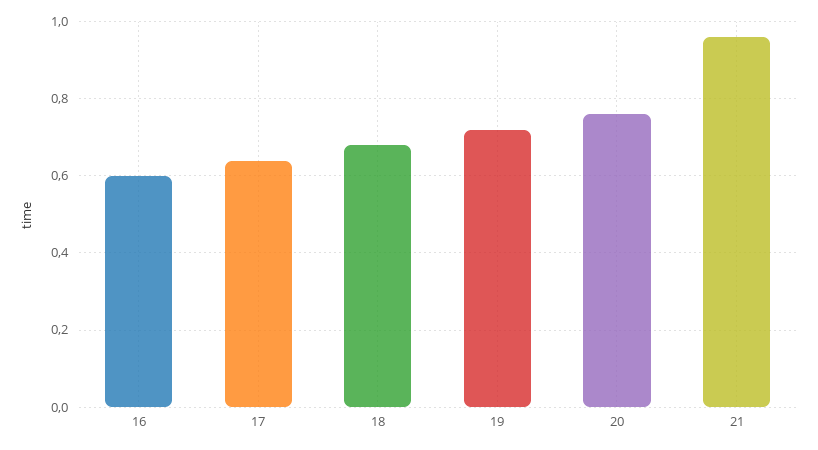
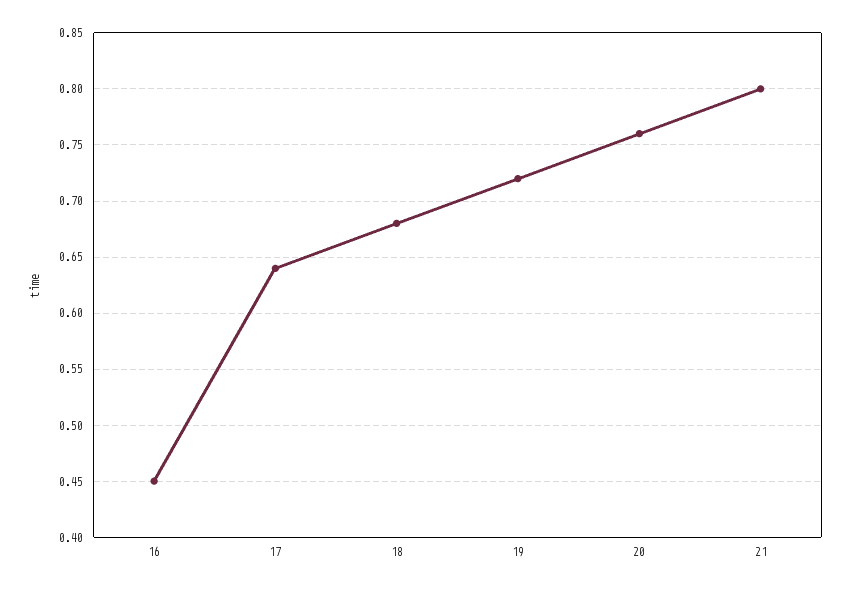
16: 0.6 -> 0.45
21: 0.95 -> 0.8

